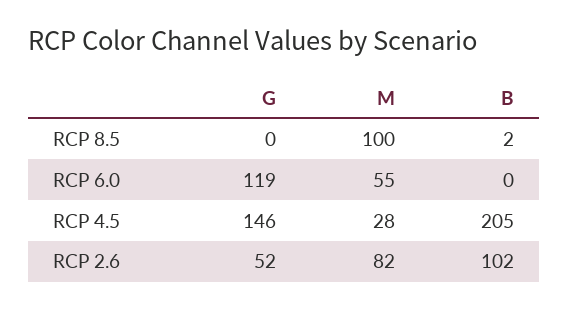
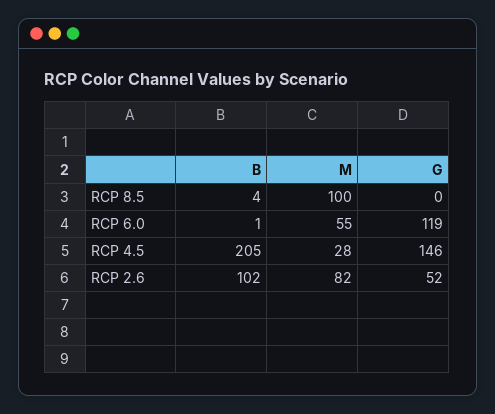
B, RCP 8.5: 2 -> 4
B, RCP 6.0: 0 -> 1

